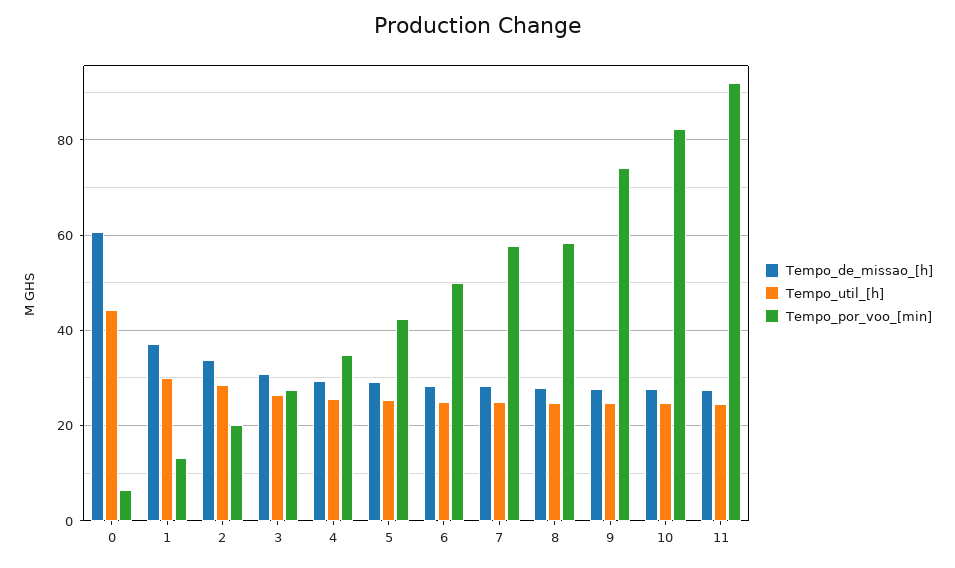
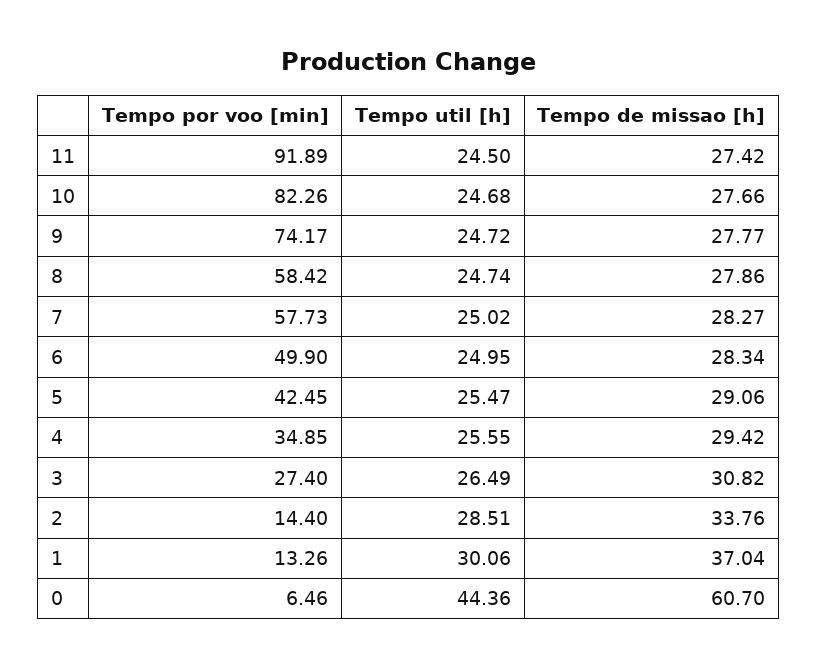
Tempo_por_voo_[min], 2: 20 -> 14.4

